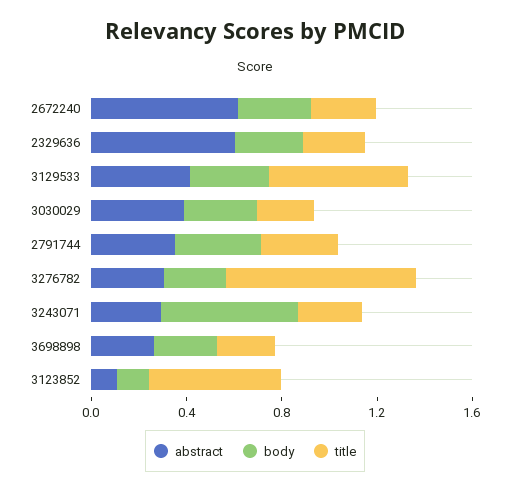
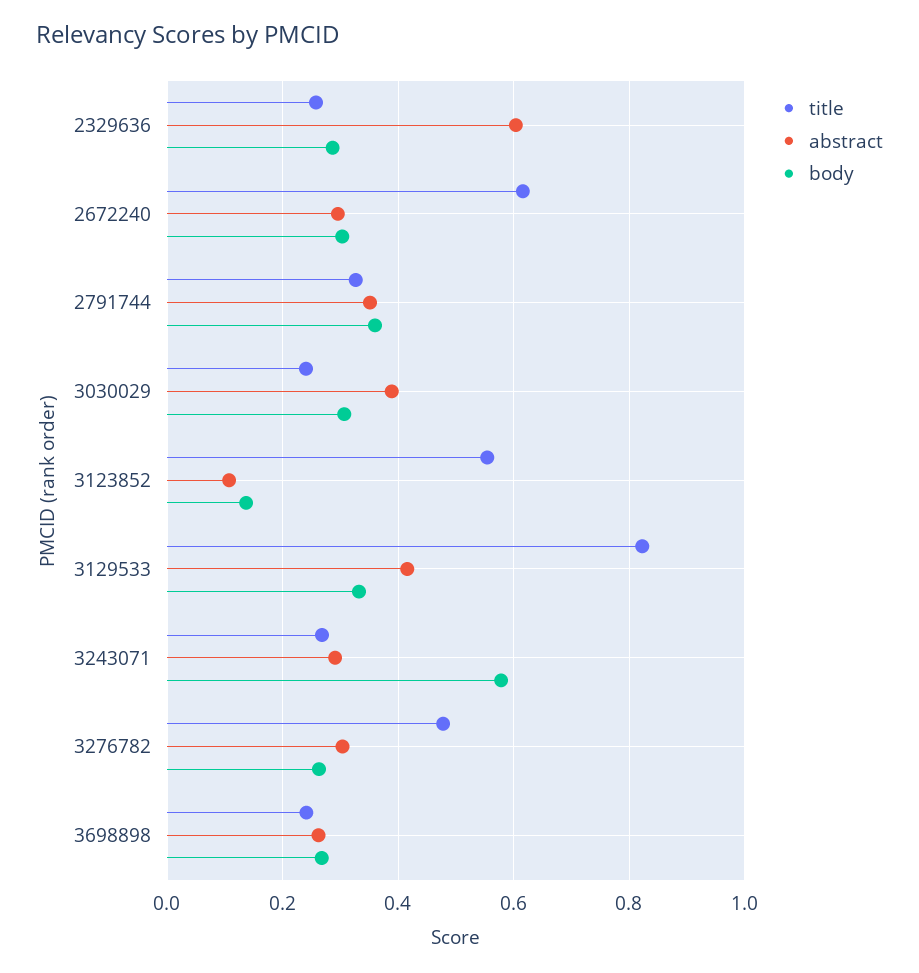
abstract, 2672240: 0.6 -> 0.3
title, 2672240: 0.3 -> 0.62
title, 3129533: 0.6 -> 0.82
title, 3276782: 0.8 -> 0.48

